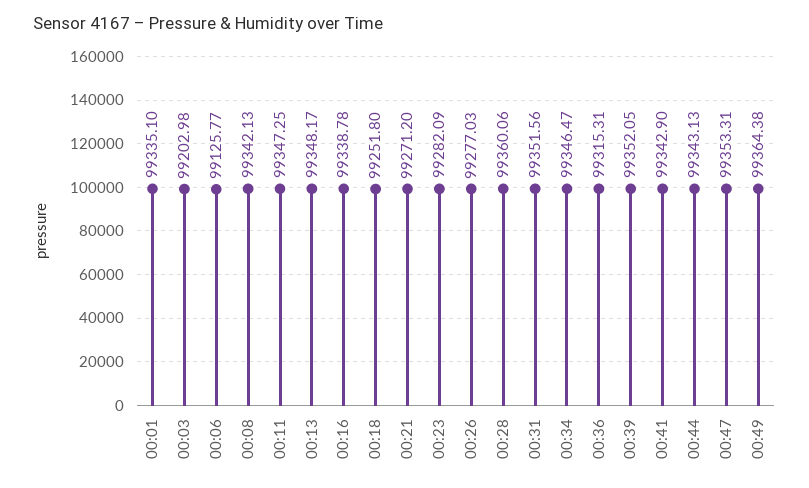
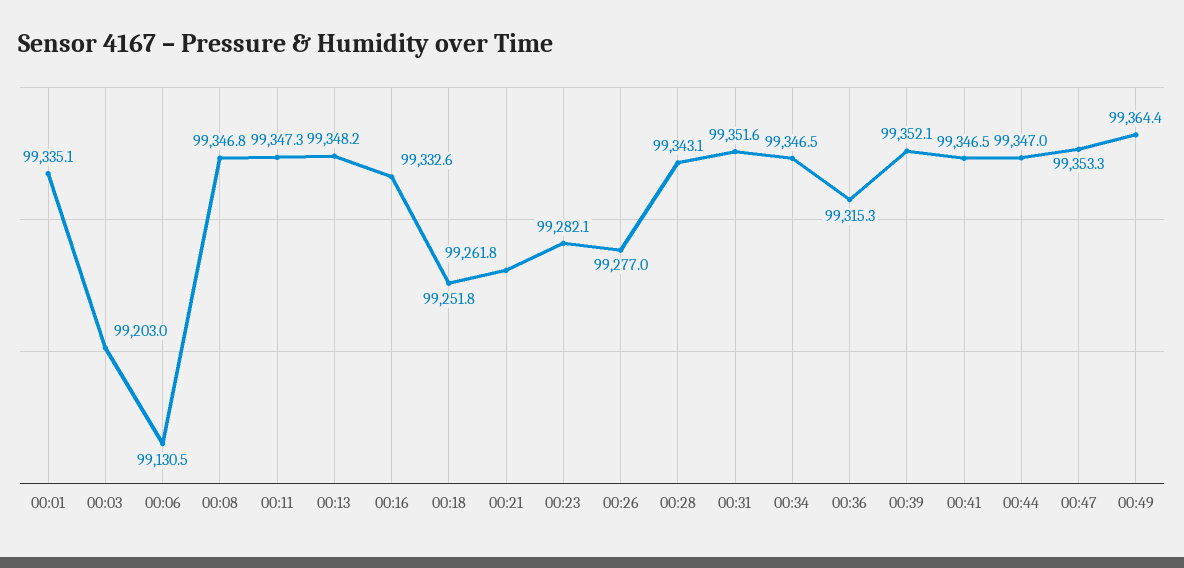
00:06: 99125.77 -> 99130.5
00:08: 99342.13 -> 99346.8
00:16: 99338.78 -> 99332.6
00:21: 99271.2 -> 99261.8
00:28: 99360.06 -> 99343.1
00:41: 99342.9 -> 99346.5
00:44: 99343.13 -> 99347

